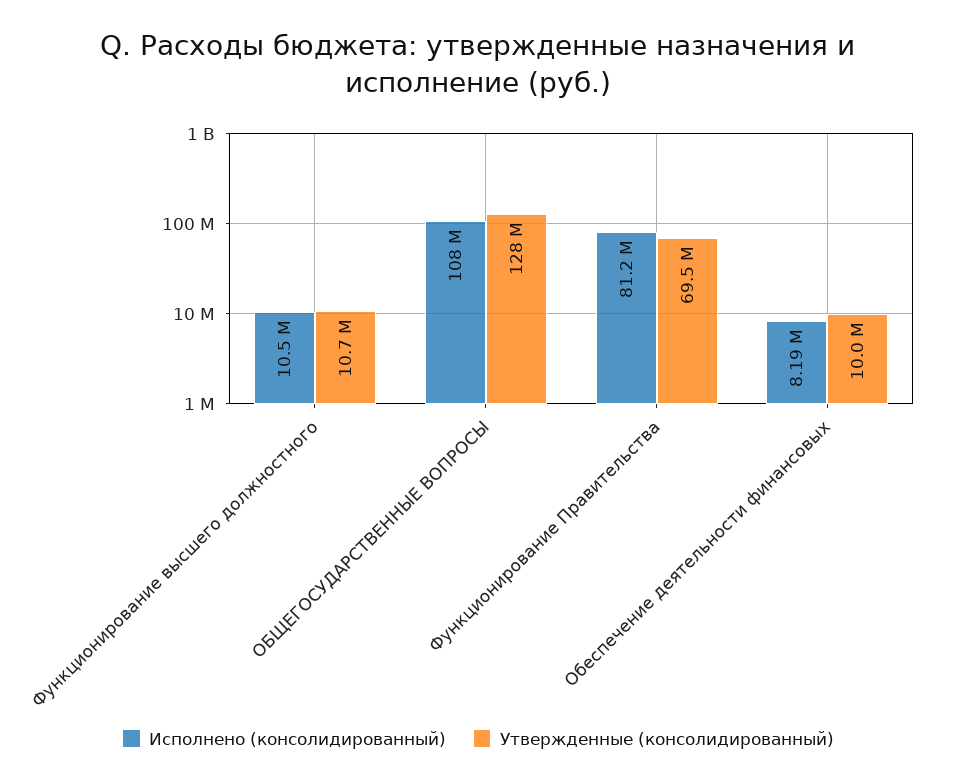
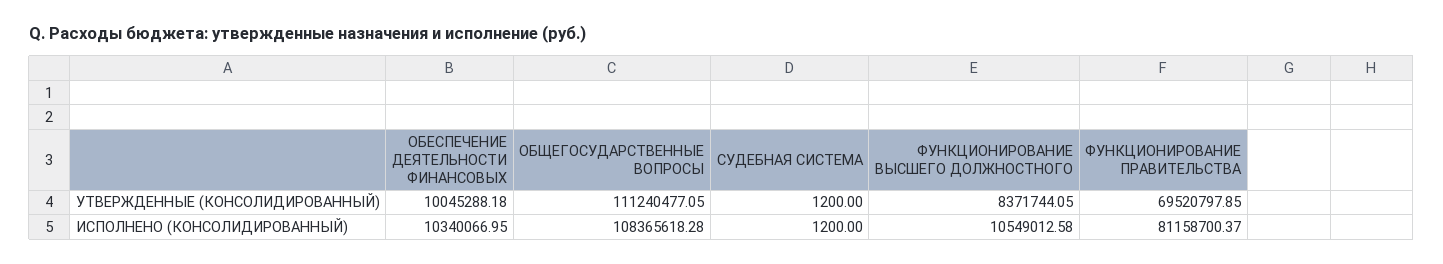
Утвержденные (консолидированный), Функционирование высшего должностного: 10700000 -> 8371744.05
Утвержденные (консолидированный), ОБЩЕГОСУДАРСТВЕННЫЕ ВОПРОСЫ: 128000000 -> 111240477.05
Исполнено (консолидированный), Обеспечение деятельности финансовых: 8190000 -> 10340066.95
Утвержденные (консолидированный), СУДЕБНАЯ СИСТЕМА: none -> 1200
Исполнено (консолидированный), СУДЕБНАЯ СИСТЕМА: none -> 1200

